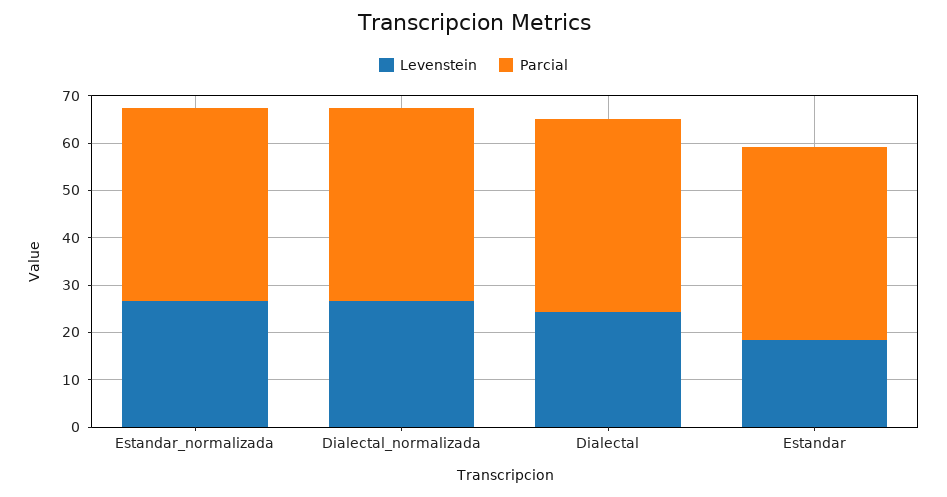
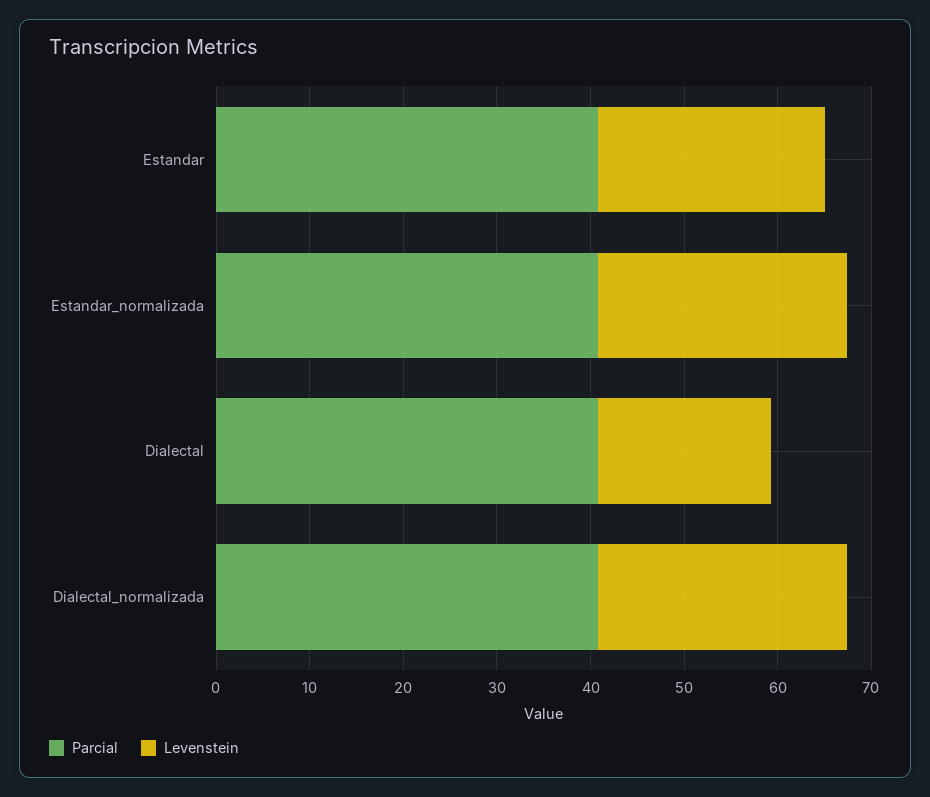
Levenstein, Dialectal: 24 -> 18
Levenstein, Estandar: 18 -> 24

